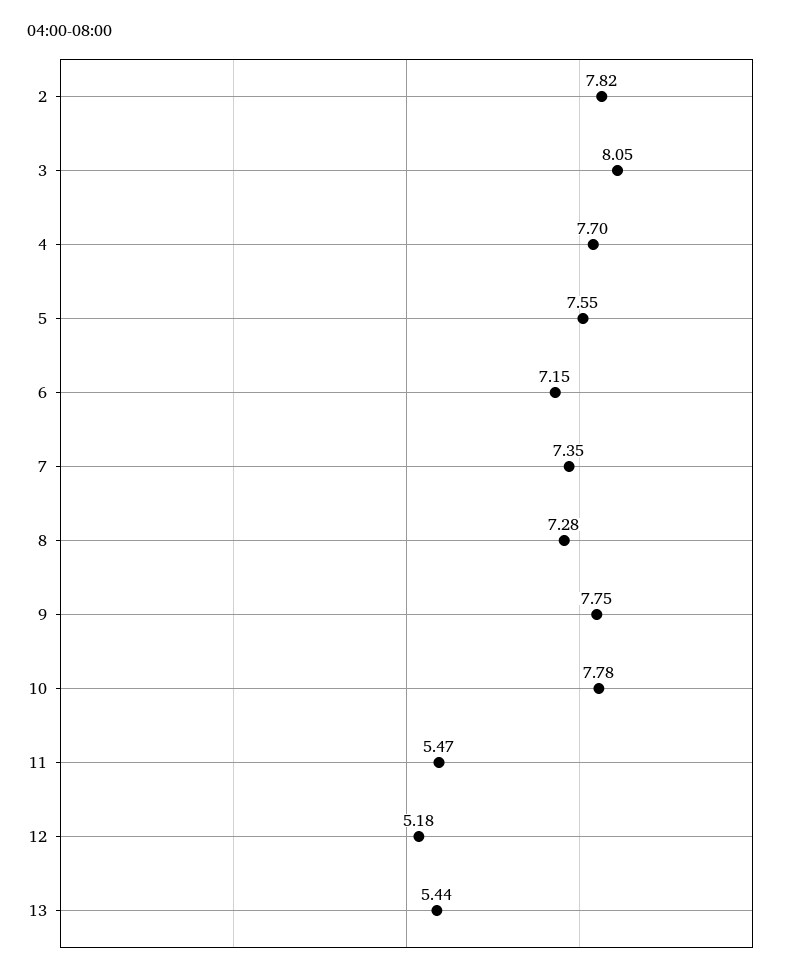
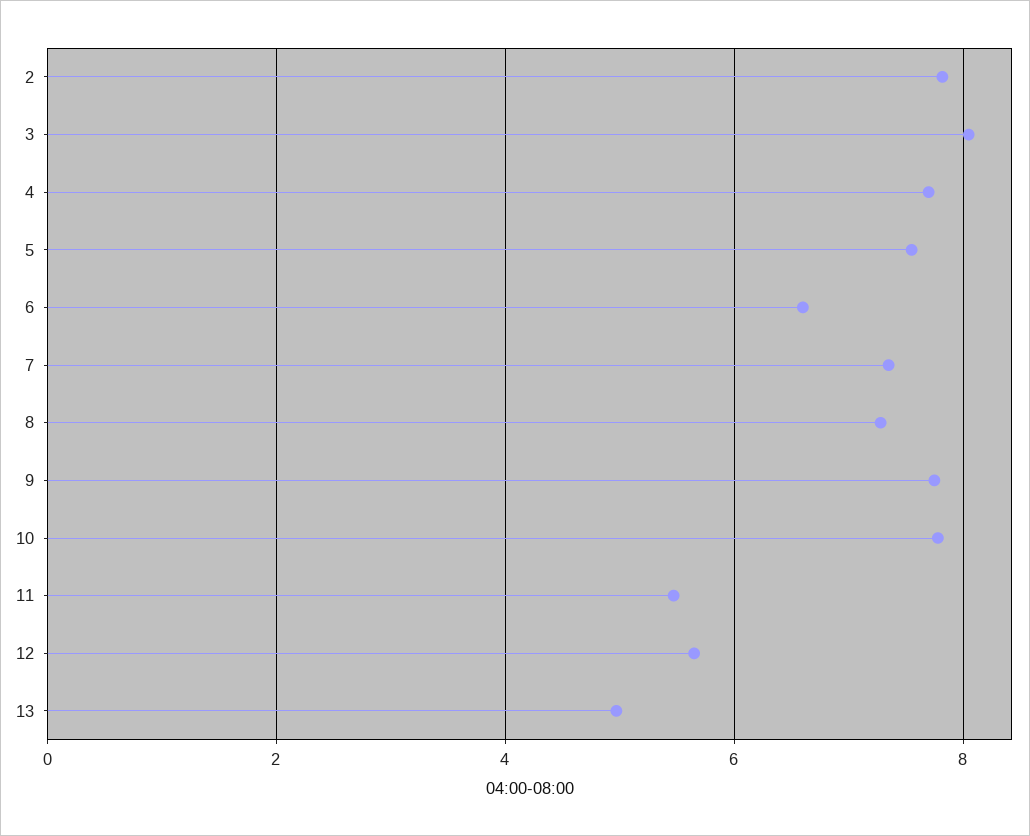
6: 7.15 -> 6.6
12: 5.18 -> 5.6
13: 5.44 -> 5

